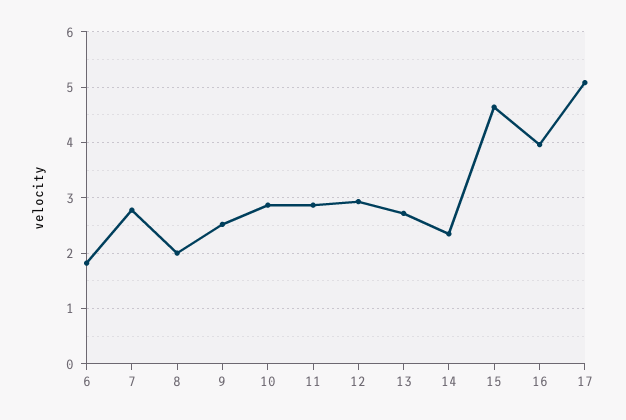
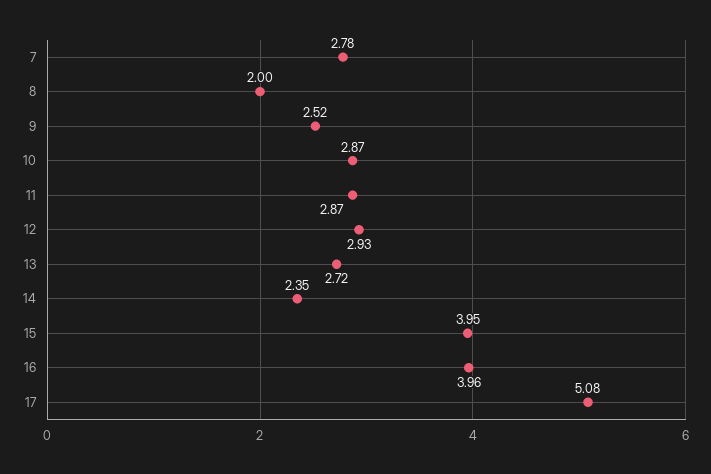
6: 1.8 -> none
15: 4.6 -> 3.95

